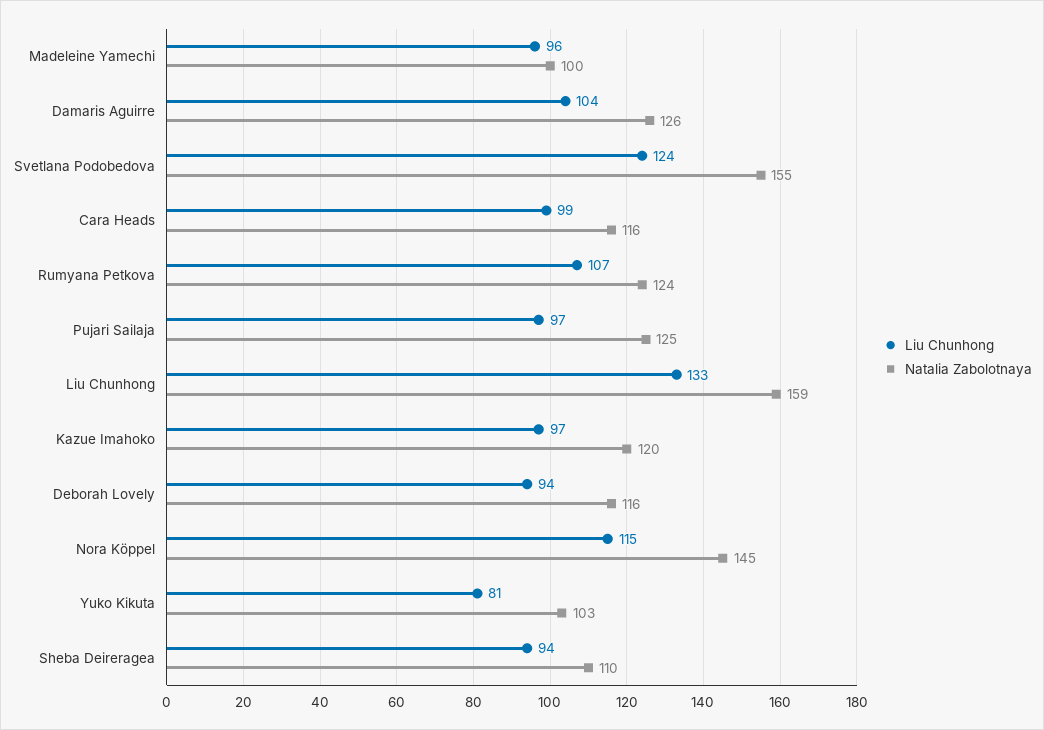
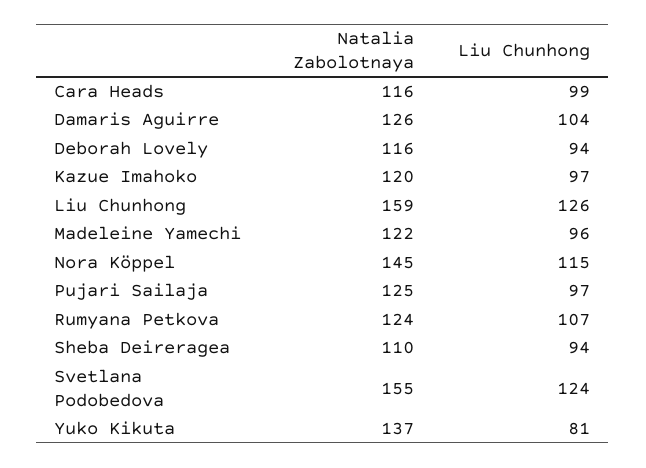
Natalia Zabolotnaya, Madeleine Yamechi: 100 -> 122
Liu Chunhong, Liu Chunhong: 133 -> 126
Natalia Zabolotnaya, Yuko Kikuta: 103 -> 137

